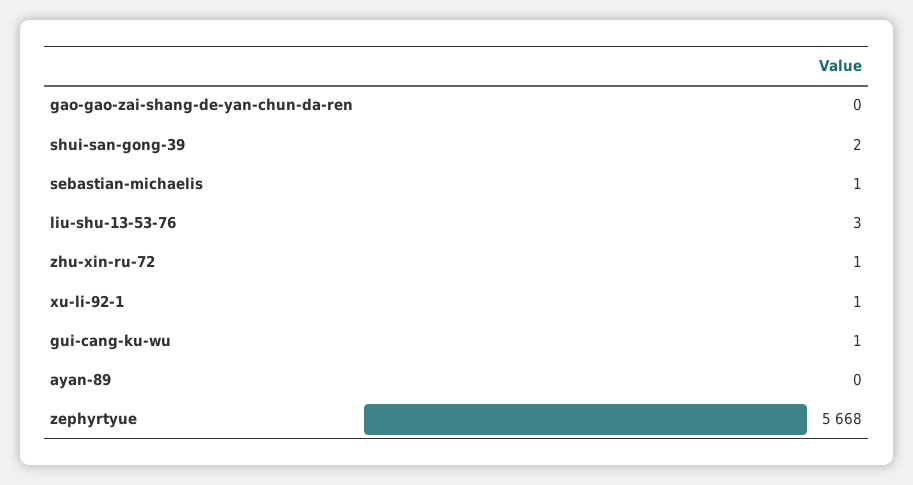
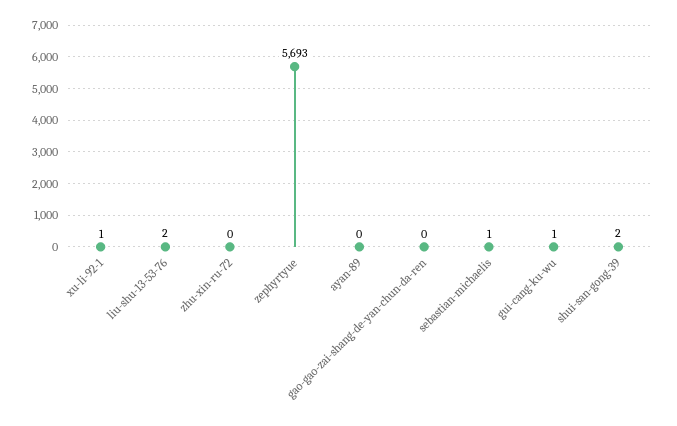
liu-shu-13-53-76: 3 -> 2
zhu-xin-ru-72: 1 -> 0
zephyrtyue: 5668 -> 5693

